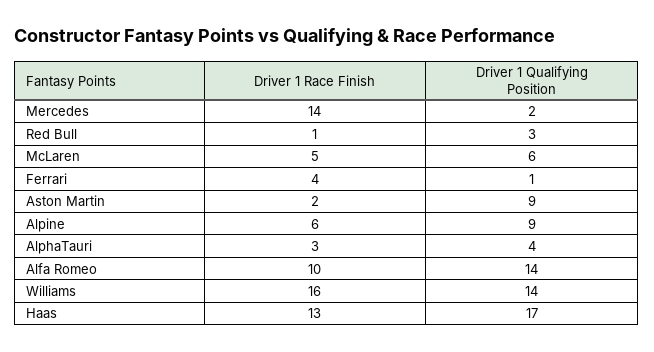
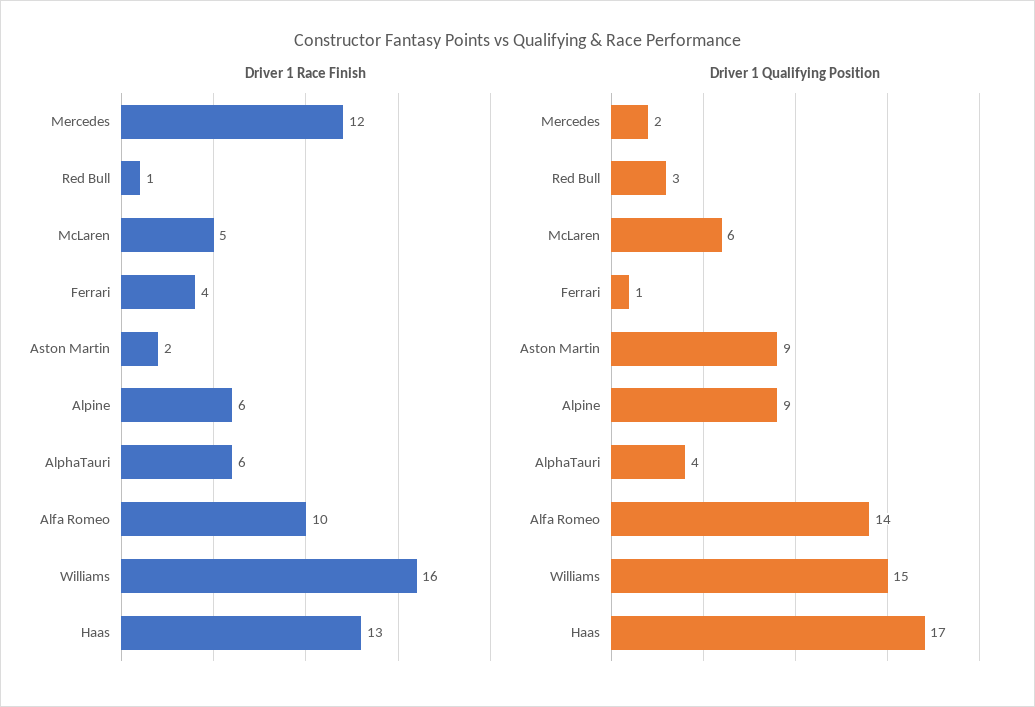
Driver 1 Race Finish, Mercedes: 14 -> 12
Driver 1 Race Finish, AlphaTauri: 3 -> 6
Driver 1 Qualifying Position, Williams: 14 -> 15

